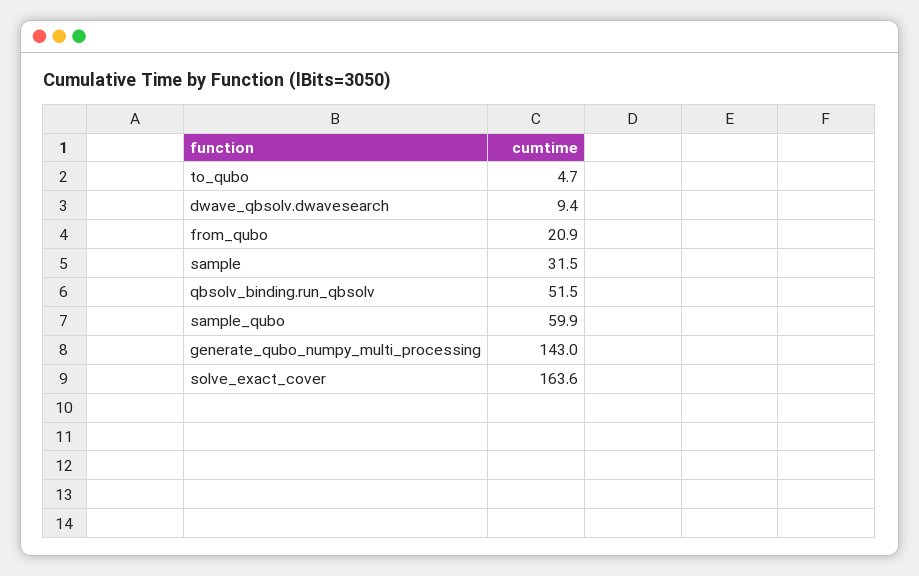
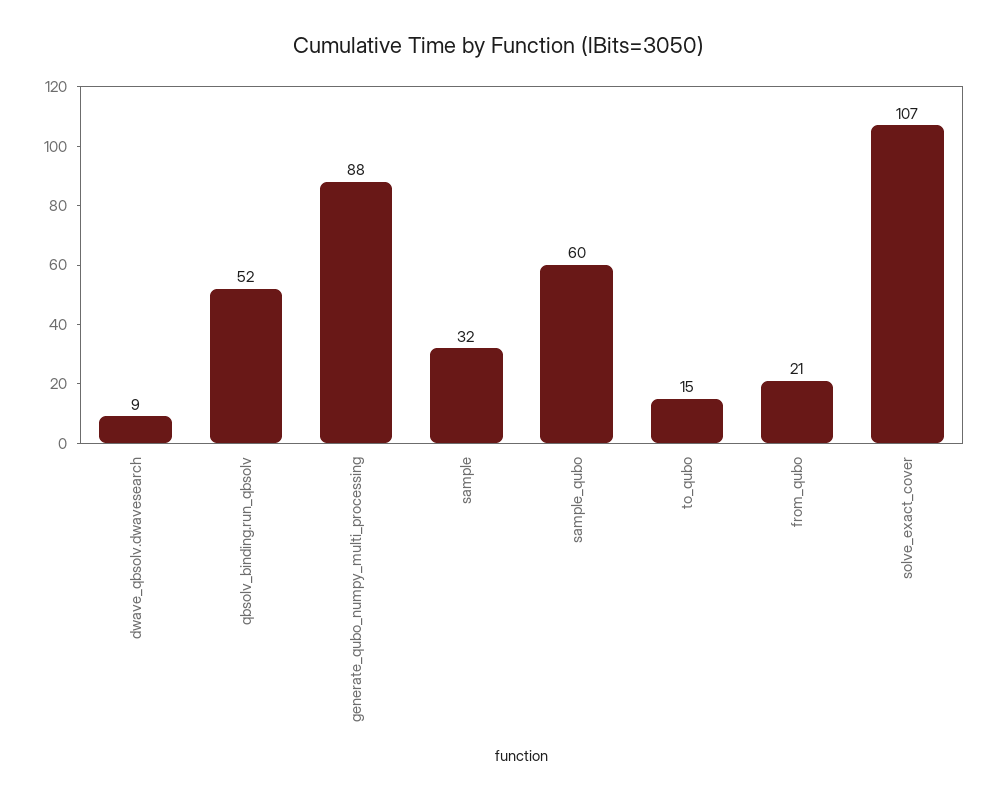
to_qubo: 4.7 -> 15
generate_qubo_numpy_multi_processing: 143 -> 88
solve_exact_cover: 163.6 -> 107

